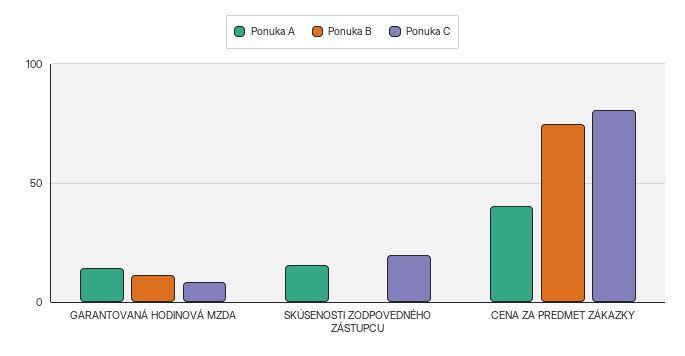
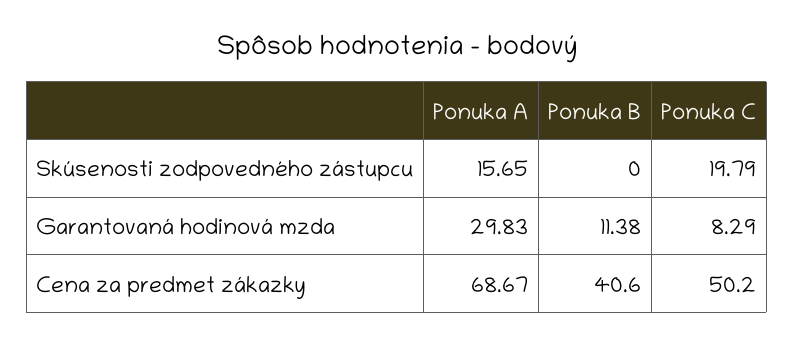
Ponuka A, GARANTOVANÁ HODINOVÁ MZDA: 15 -> 29.83
Ponuka A, CENA ZA PREDMET ZÁKAZKY: 40 -> 68.67
Ponuka B, CENA ZA PREDMET ZÁKAZKY: 75 -> 40.6
Ponuka C, CENA ZA PREDMET ZÁKAZKY: 80 -> 50.2

